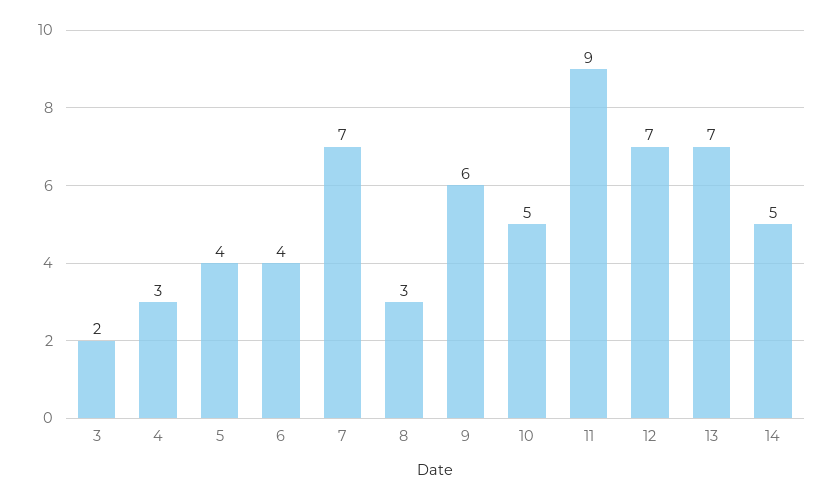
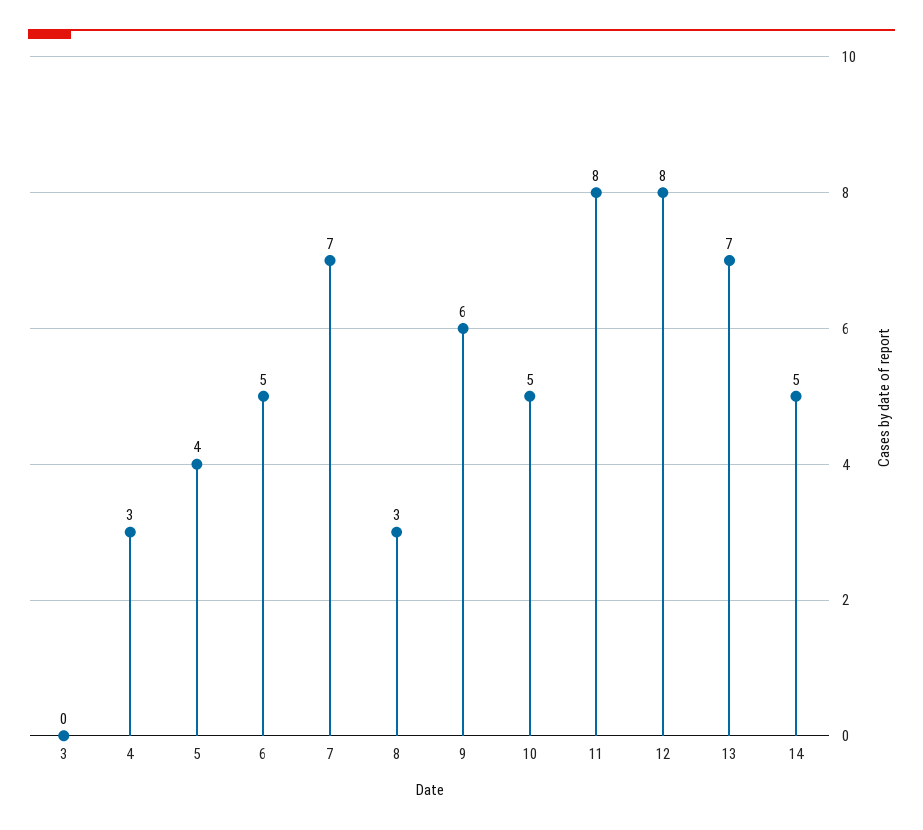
3: 2 -> 0
6: 4 -> 5
11: 9 -> 8
12: 7 -> 8

